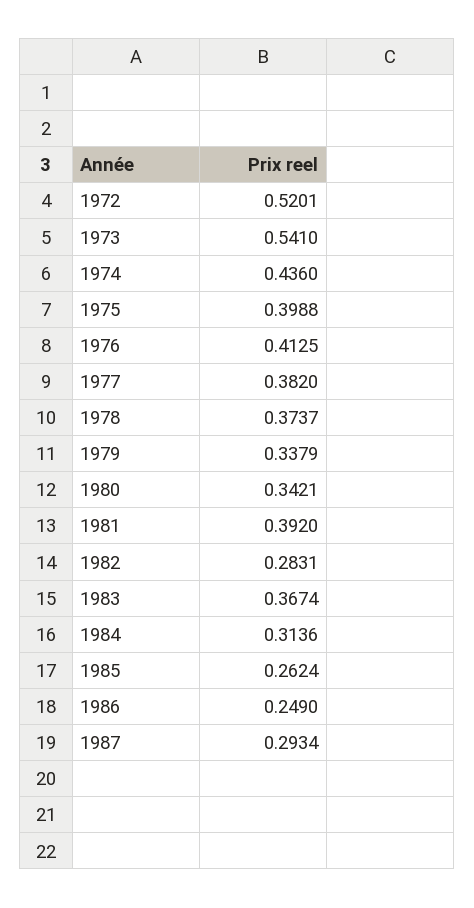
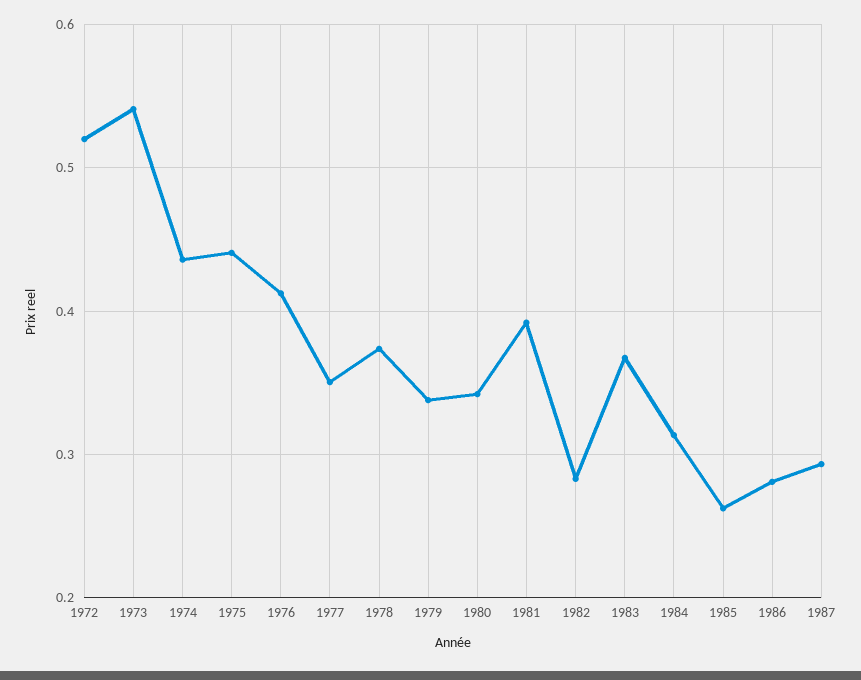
1975: 0.3988 -> 0.44
1977: 0.382 -> 0.35
1986: 0.249 -> 0.28

